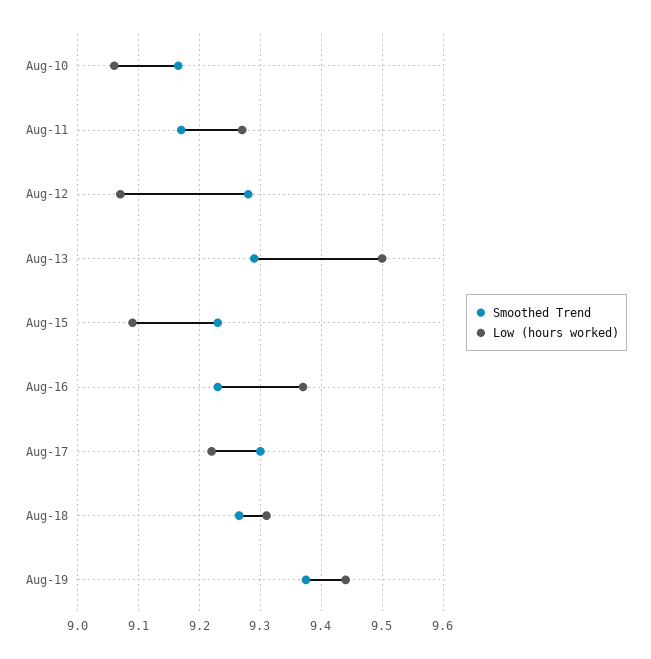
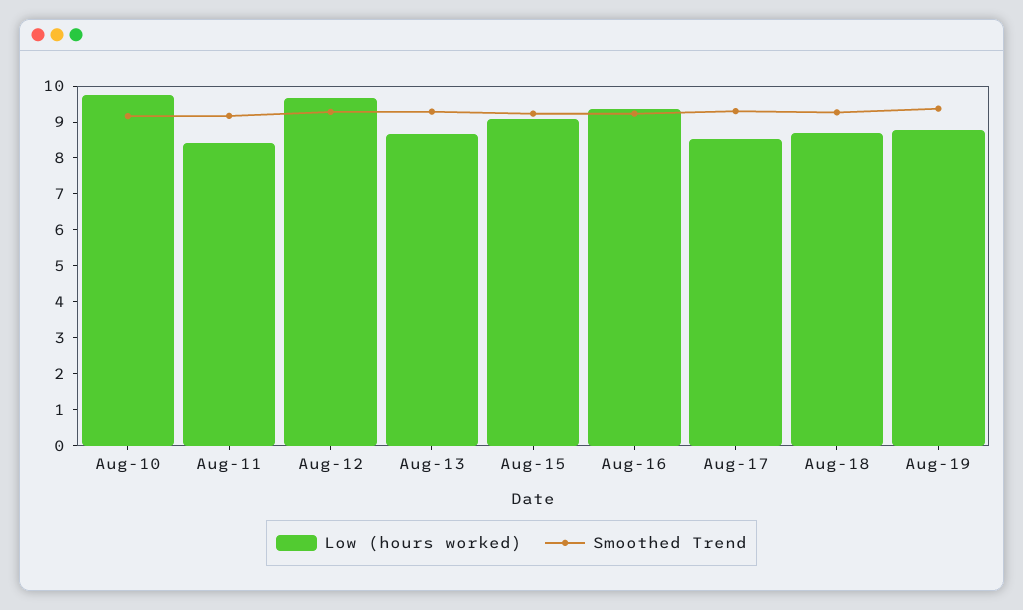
Low (hours worked), Aug-10: 9.06 -> 9.75
Low (hours worked), Aug-11: 9.27 -> 8.5
Low (hours worked), Aug-12: 9.07 -> 9.75
Low (hours worked), Aug-13: 9.5 -> 8.75
Low (hours worked), Aug-17: 9.22 -> 8.5
Low (hours worked), Aug-18: 9.31 -> 8.75
Low (hours worked), Aug-19: 9.44 -> 8.75

